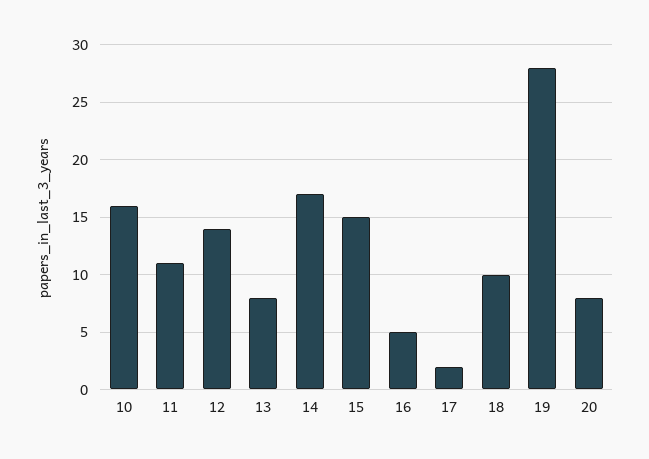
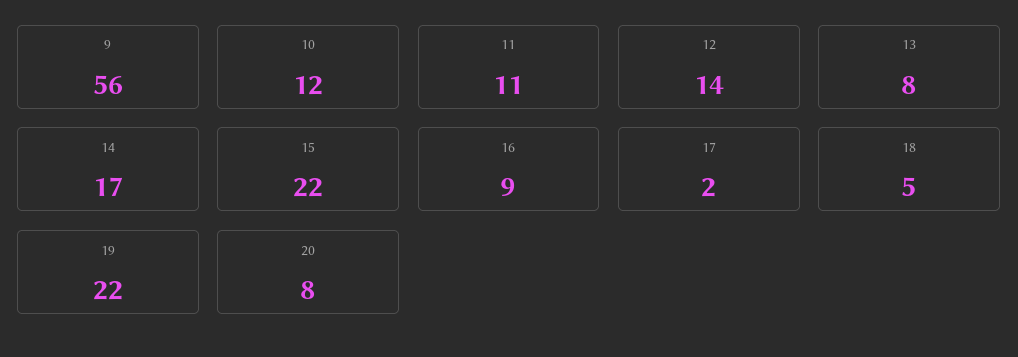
10: 16 -> 12
15: 15 -> 22
16: 5 -> 9
18: 10 -> 5
19: 28 -> 22
9: none -> 56

